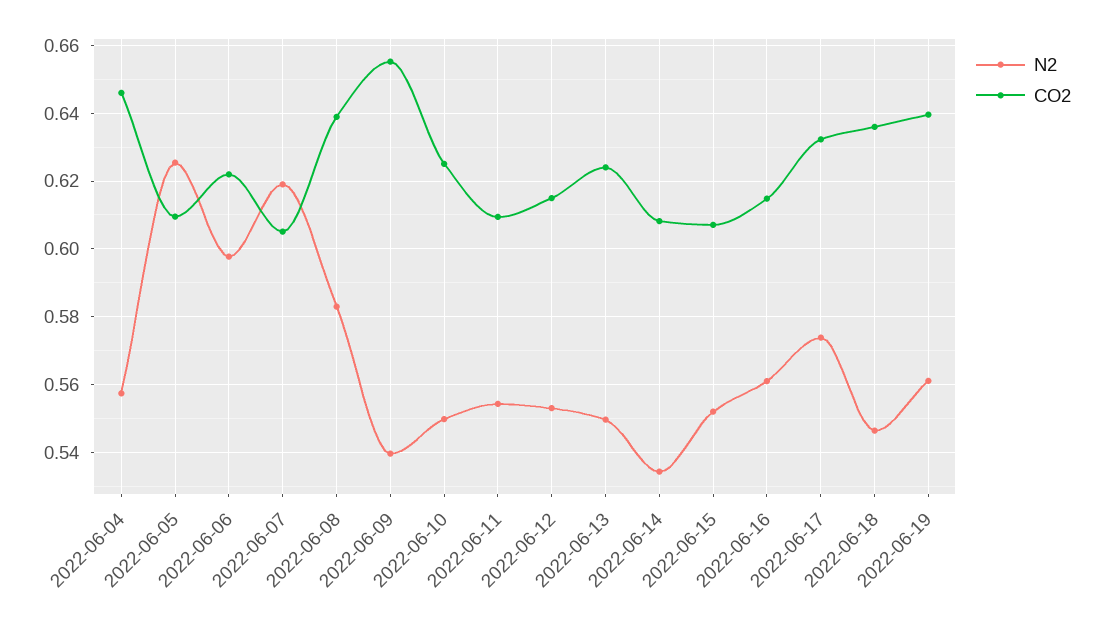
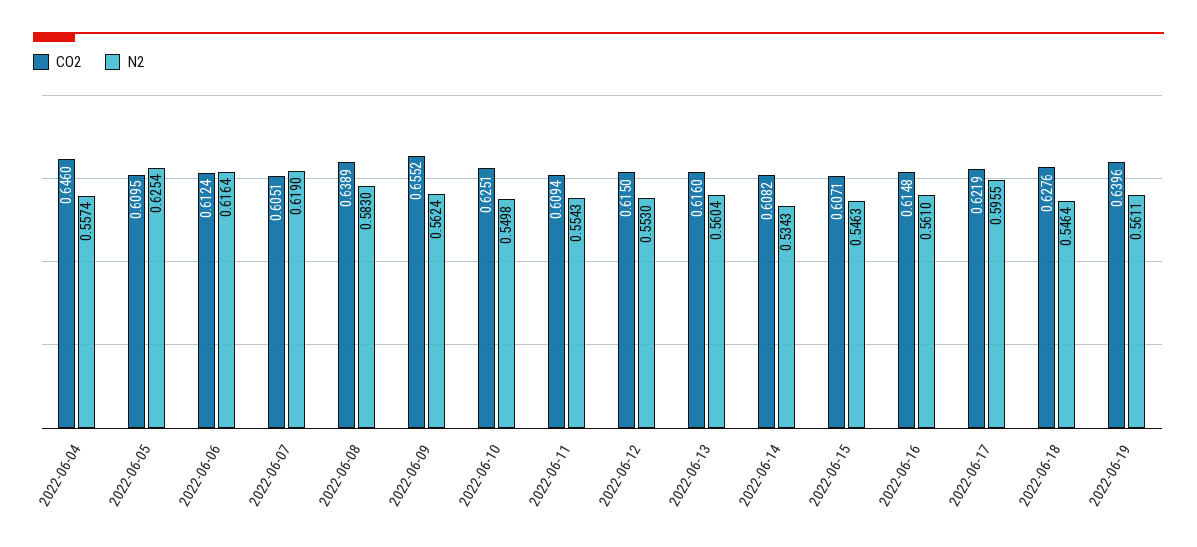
N2, 2022-06-06: 0.598 -> 0.6164
CO2, 2022-06-06: 0.622 -> 0.6124
N2, 2022-06-09: 0.54 -> 0.5624
N2, 2022-06-13: 0.55 -> 0.5604
CO2, 2022-06-13: 0.624 -> 0.616
N2, 2022-06-15: 0.552 -> 0.5463
N2, 2022-06-17: 0.574 -> 0.5955
CO2, 2022-06-17: 0.632 -> 0.6219
CO2, 2022-06-18: 0.636 -> 0.6276

